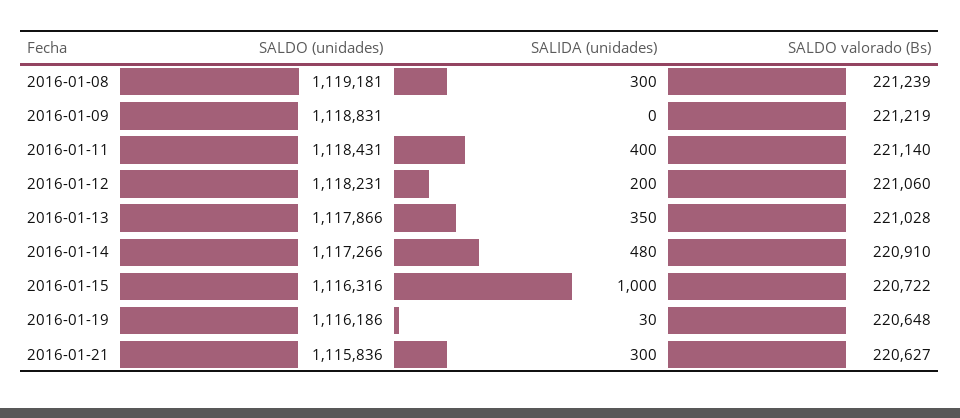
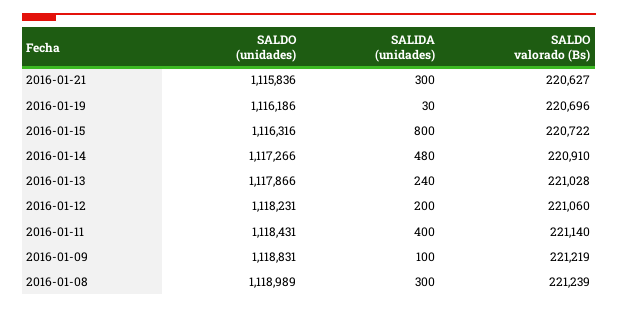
SALDO (unidades), 2016-01-08: 1119181 -> 1118989
SALIDA (unidades), 2016-01-09: 0 -> 100
SALIDA (unidades), 2016-01-13: 350 -> 240
SALIDA (unidades), 2016-01-15: 1000 -> 800
SALDO valorado (Bs), 2016-01-19: 220648 -> 220696

